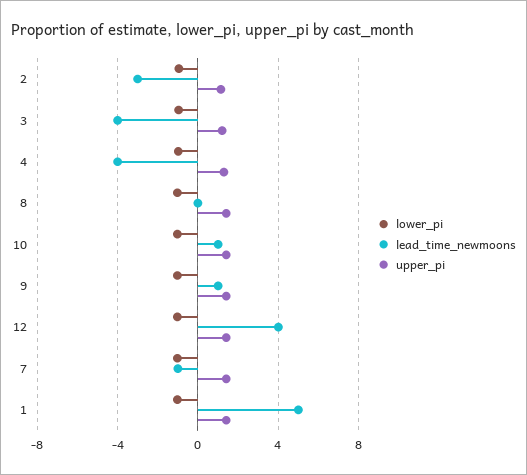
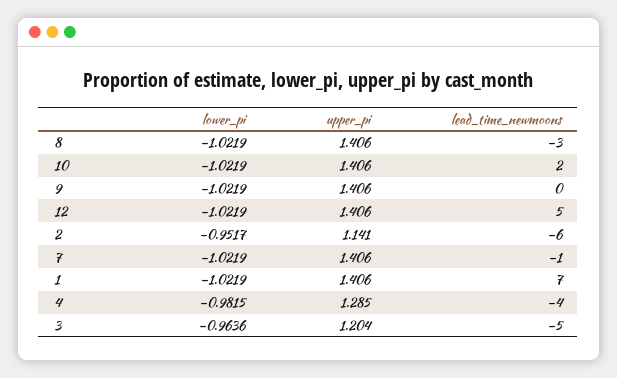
lead_time_newmoons, 2: -3 -> -6
lead_time_newmoons, 3: -4 -> -5
lead_time_newmoons, 8: 0 -> -3
lead_time_newmoons, 10: 1 -> 2
lead_time_newmoons, 9: 1 -> 0
lead_time_newmoons, 12: 4 -> 5
lead_time_newmoons, 1: 5 -> 7

